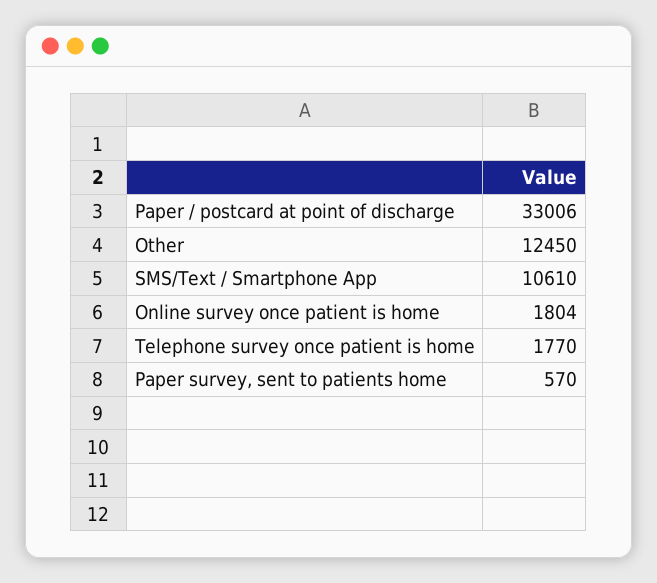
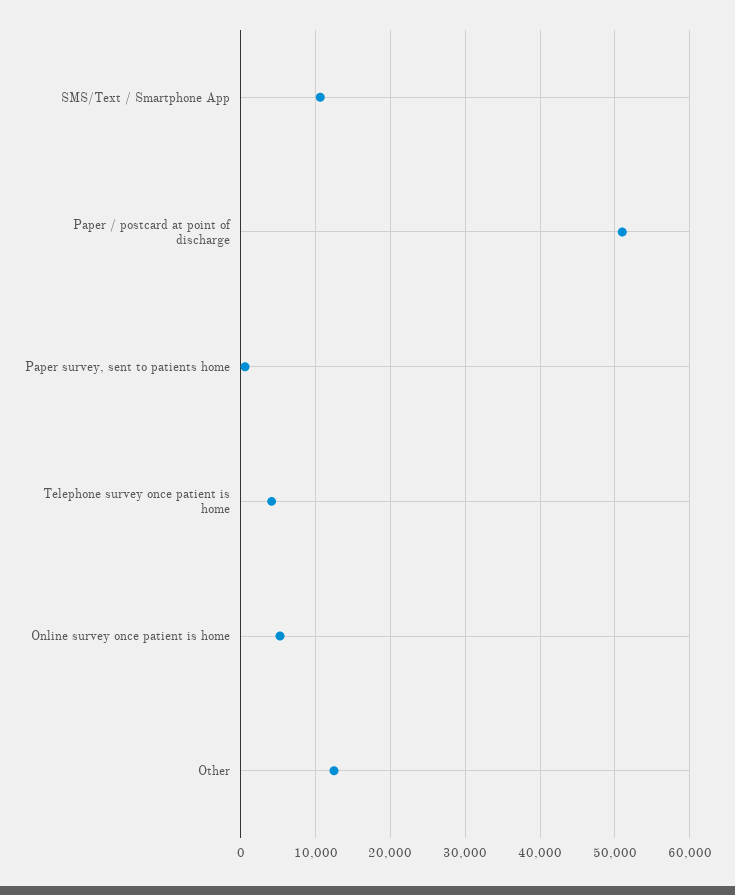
Paper / postcard at point of discharge: 33006 -> 51000
Online survey once patient is home: 1804 -> 5000
Telephone survey once patient is home: 1770 -> 4000

